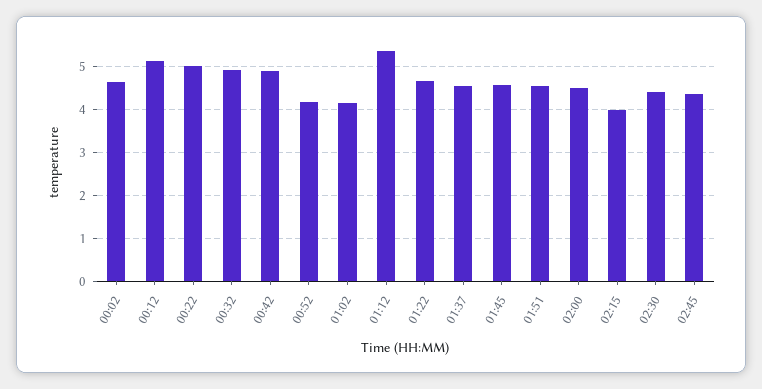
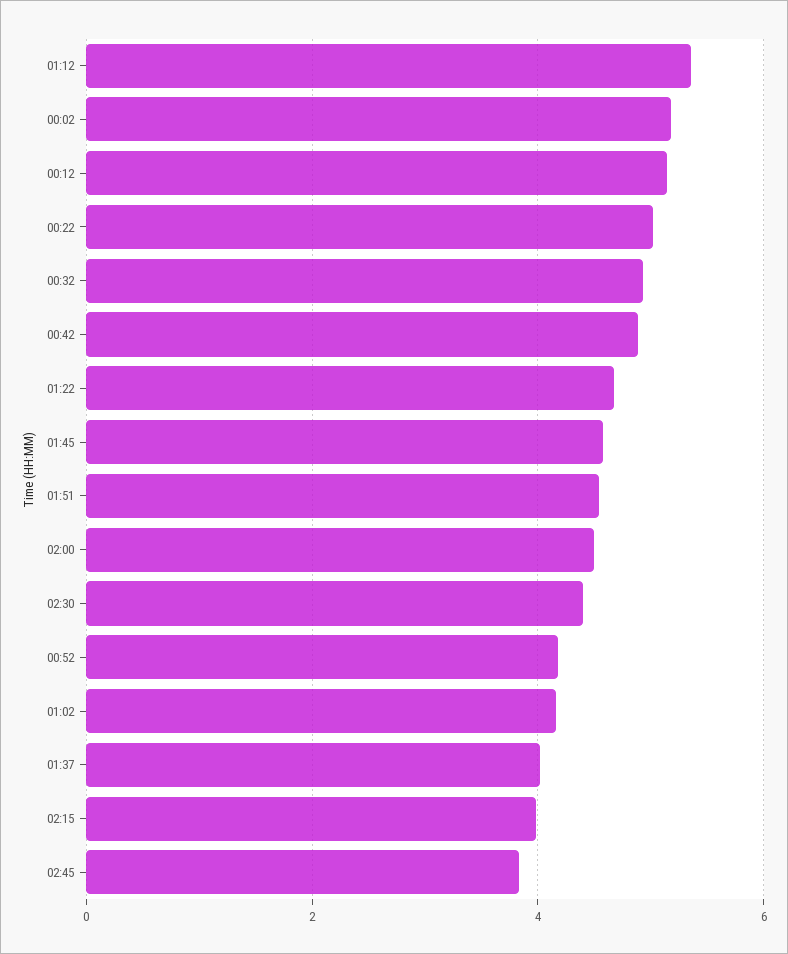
00:02: 4.6 -> 5.2
01:37: 4.6 -> 4
02:45: 4.4 -> 3.8

